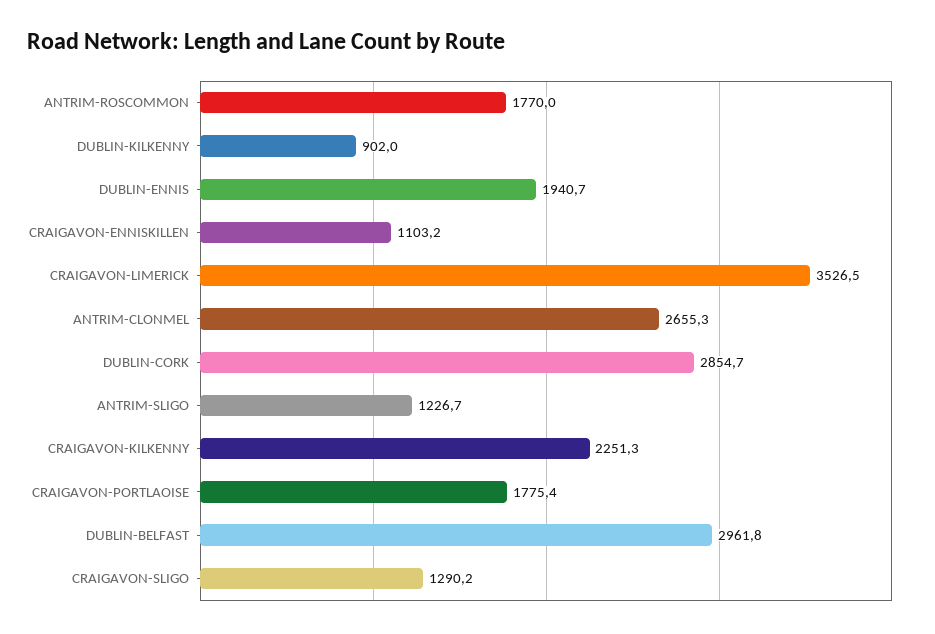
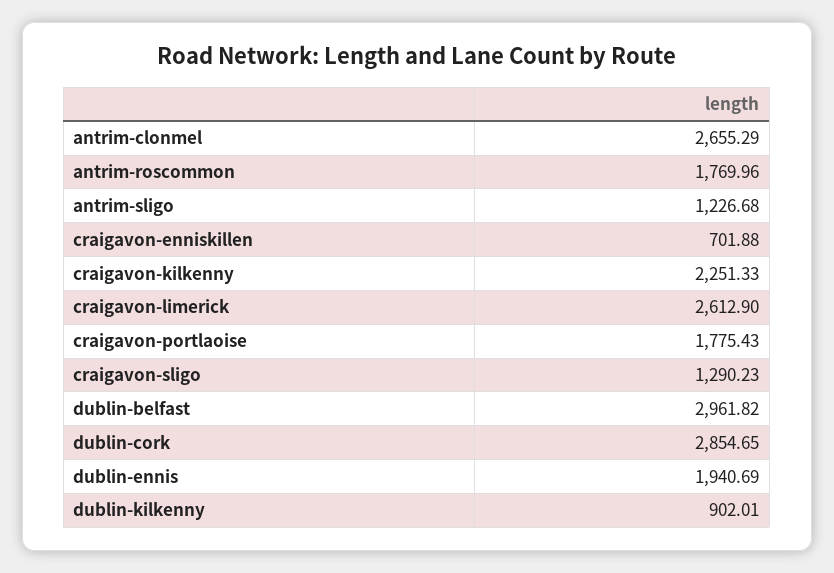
CRAIGAVON-ENNISKILLEN: 1103.2 -> 701.88
CRAIGAVON-LIMERICK: 3526.5 -> 2612.9

